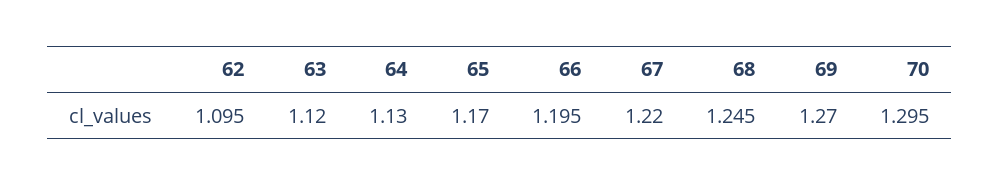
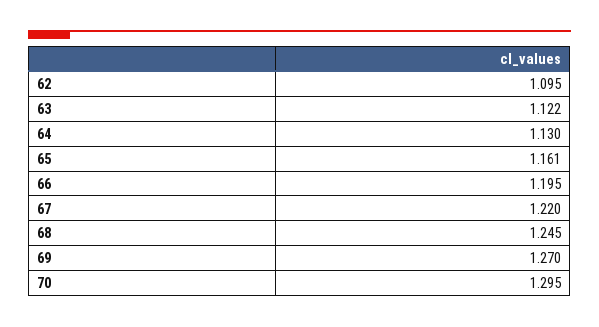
63: 1.12 -> 1.122
65: 1.17 -> 1.161

